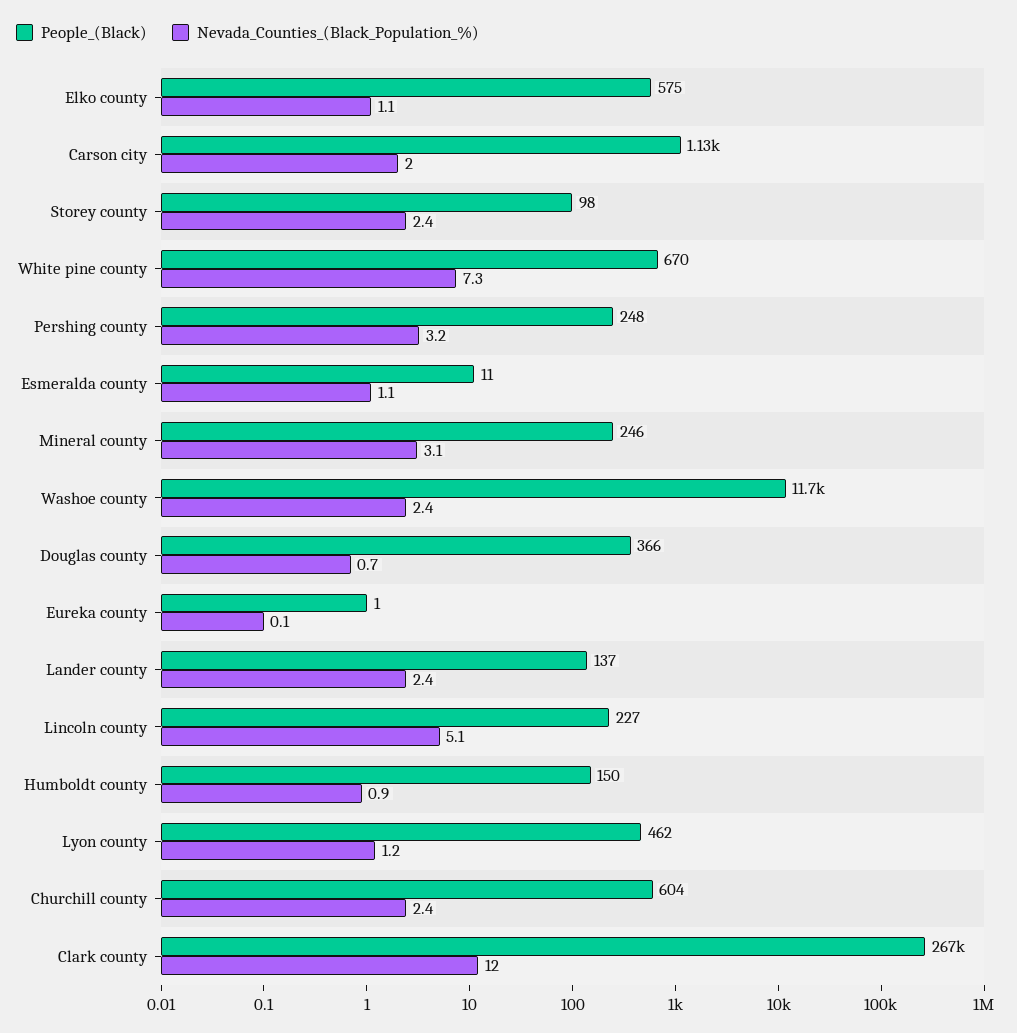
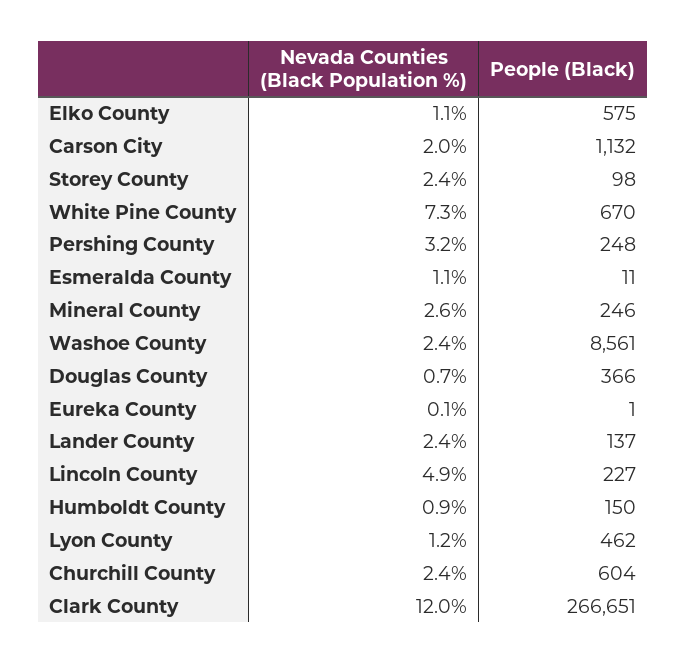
Nevada_Counties_(Black_Population_%), Mineral county: 3.1 -> 2.6
People_(Black), Washoe county: 11700 -> 8561
Nevada_Counties_(Black_Population_%), Lincoln county: 5.1 -> 4.9

